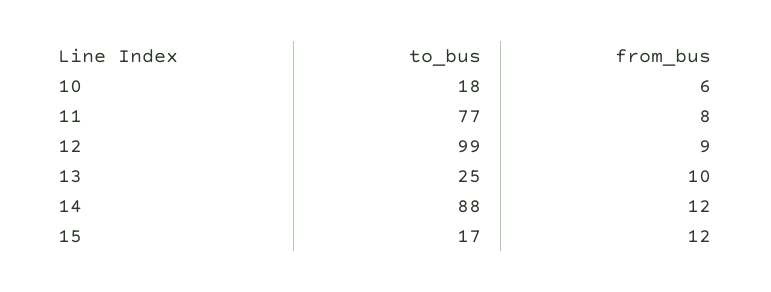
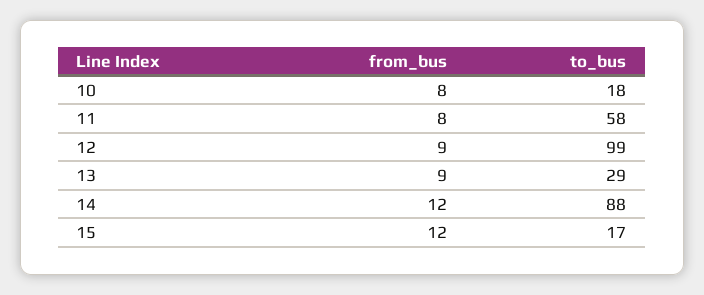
from_bus, 10: 6 -> 8
to_bus, 11: 77 -> 58
to_bus, 13: 25 -> 29
from_bus, 13: 10 -> 9

